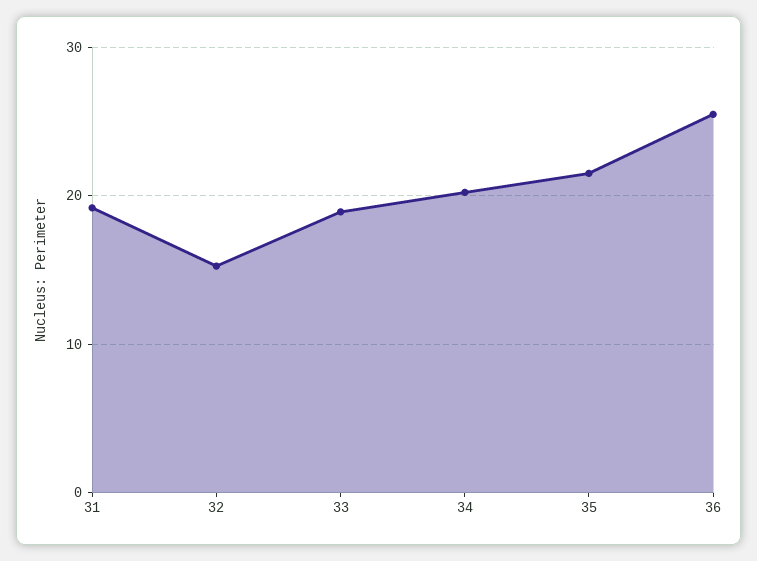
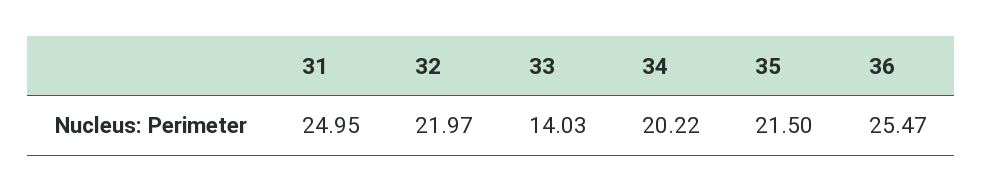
31: 19 -> 24.95
32: 15 -> 21.97
33: 19 -> 14.03

